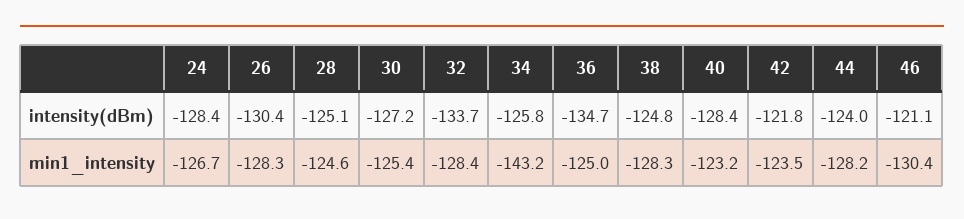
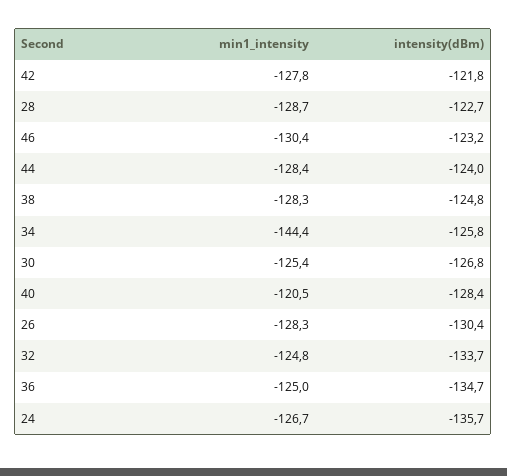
24, intensity(dBm): -128.4 -> -135.7
28, intensity(dBm): -125.1 -> -122.7
30, intensity(dBm): -127.2 -> -126.8
46, intensity(dBm): -121.1 -> -123.2
28, min1_intensity: -124.6 -> -128.7
32, min1_intensity: -128.4 -> -124.8
34, min1_intensity: -143.2 -> -144.4
40, min1_intensity: -123.2 -> -120.5
42, min1_intensity: -123.5 -> -127.8
44, min1_intensity: -128.2 -> -128.4

